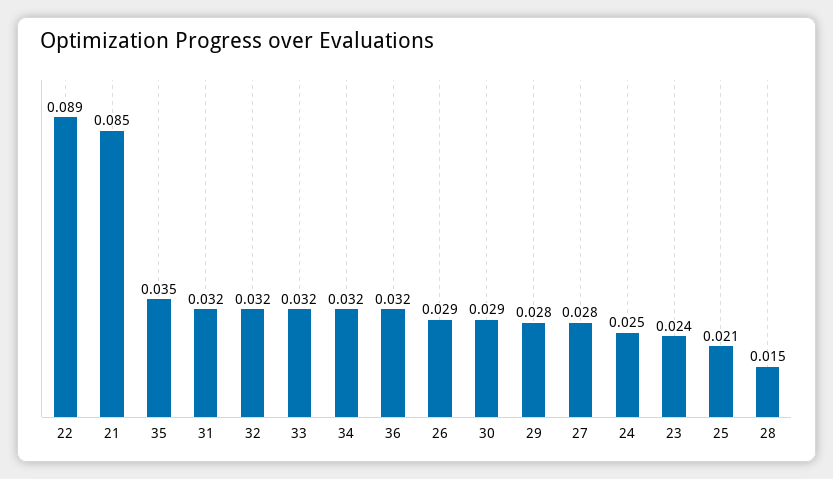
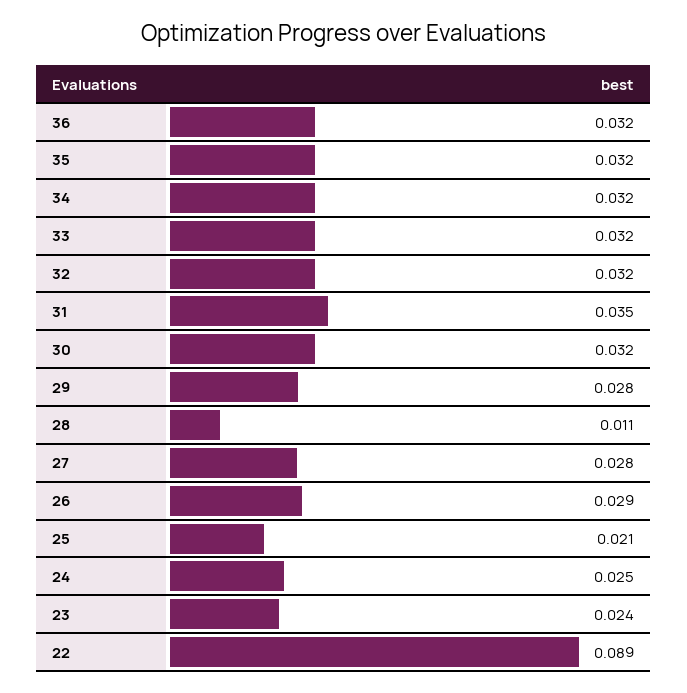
21: 0.085 -> none
35: 0.035 -> 0.032
31: 0.032 -> 0.035
30: 0.029 -> 0.032
28: 0.015 -> 0.011

